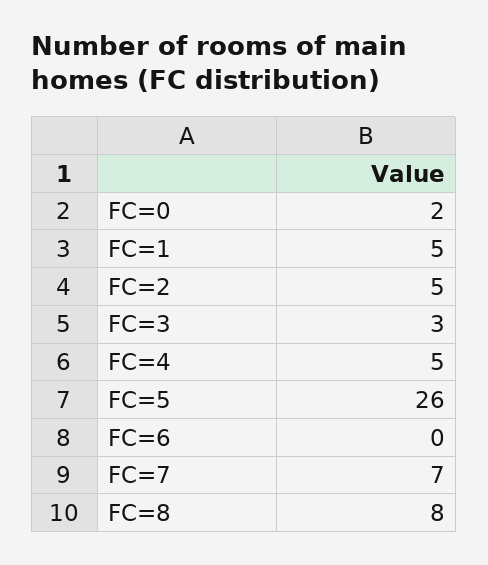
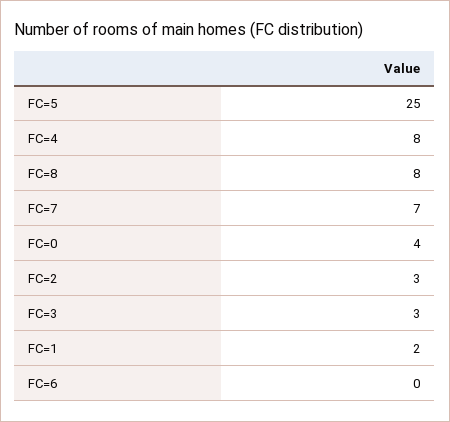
FC=0: 2 -> 4
FC=1: 5 -> 2
FC=2: 5 -> 3
FC=4: 5 -> 8
FC=5: 26 -> 25

